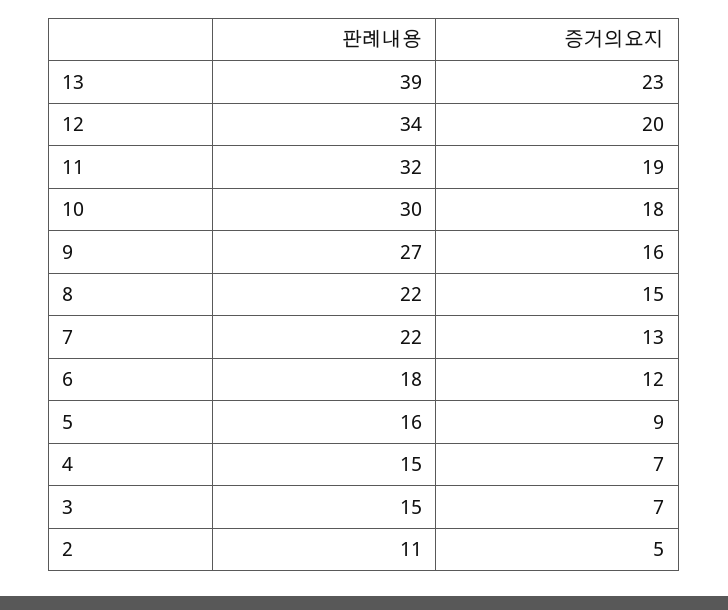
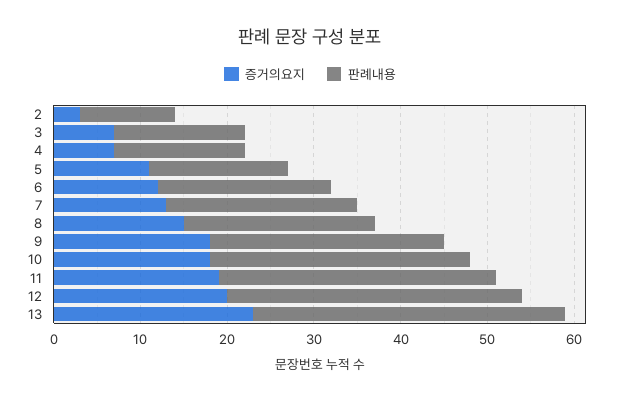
판례내용, 13: 39 -> 36
증거의요지, 9: 16 -> 18
판례내용, 6: 18 -> 20
증거의요지, 5: 9 -> 11
증거의요지, 2: 5 -> 3

